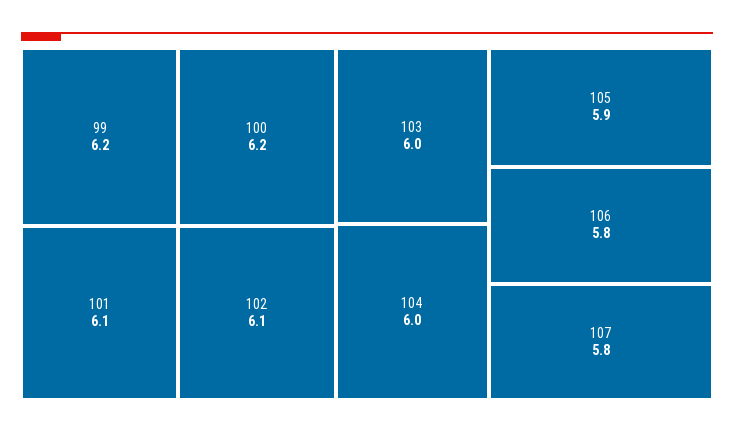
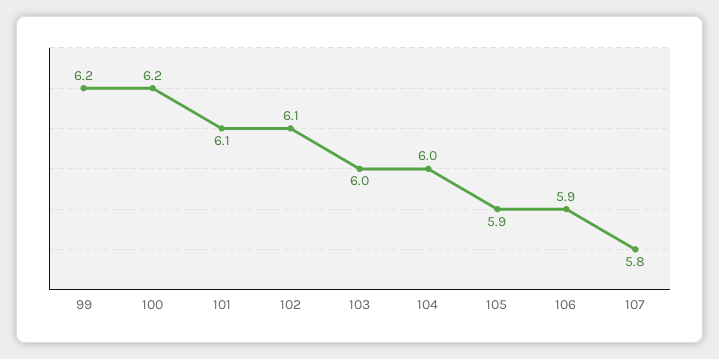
106: 5.8 -> 5.9

